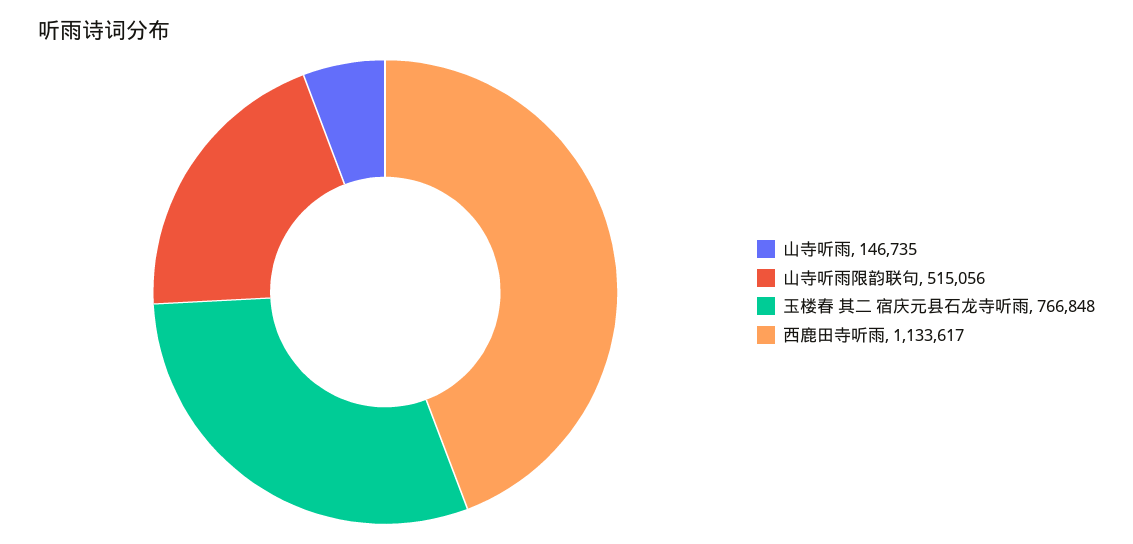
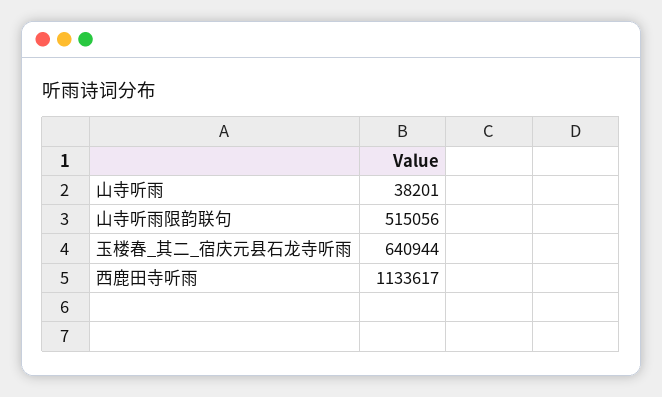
山寺听雨: 146735 -> 38201
玉楼春 其二 宿庆元县石龙寺听雨: 766848 -> 640944

